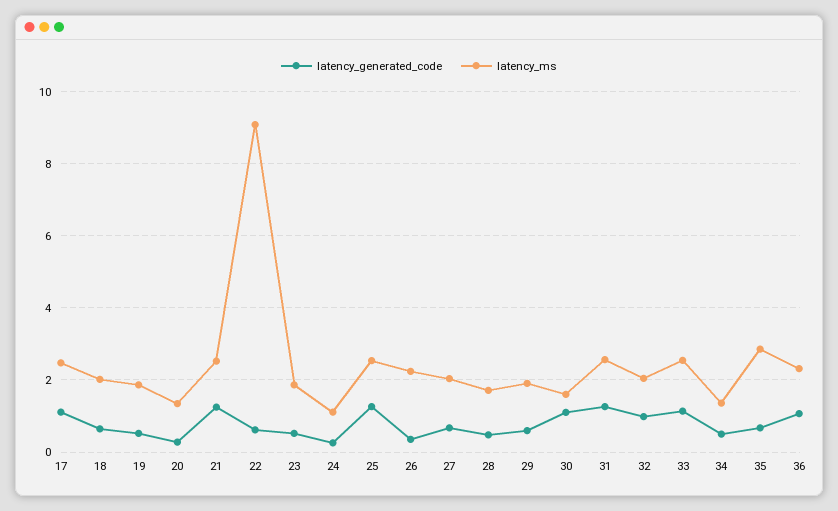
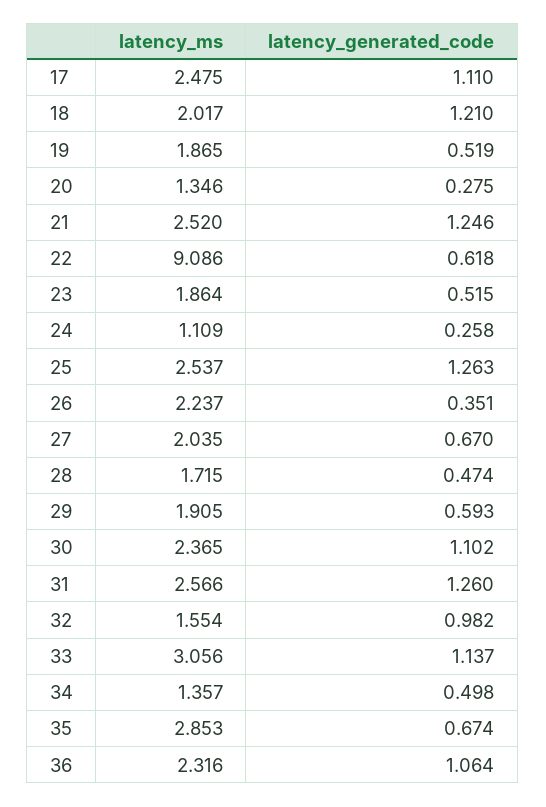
latency_generated_code, 18: 0.6 -> 1.21
latency_ms, 30: 1.6 -> 2.365
latency_ms, 32: 2 -> 1.554
latency_ms, 33: 2.6 -> 3.056

